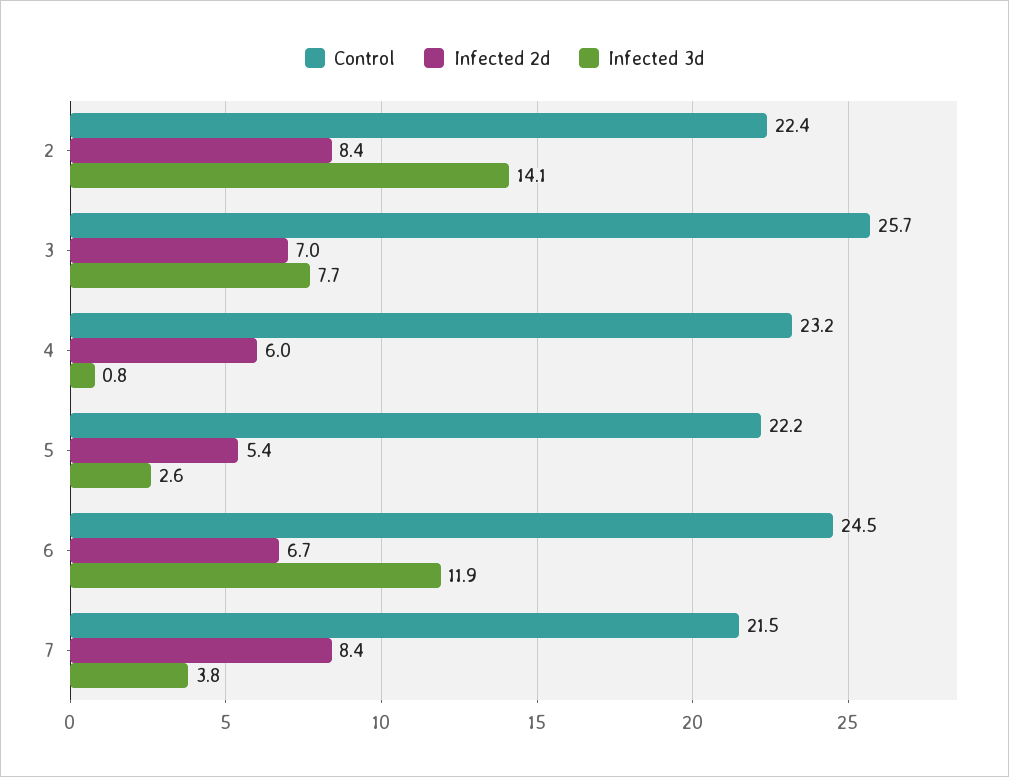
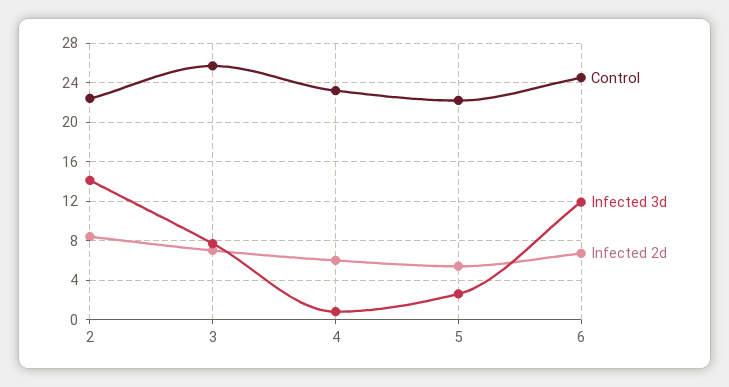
Control, 7: 21.5 -> none
Infected 2d, 7: 8.4 -> none
Infected 3d, 7: 3.8 -> none

